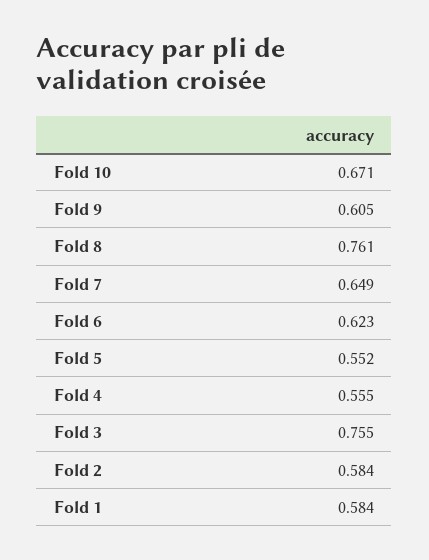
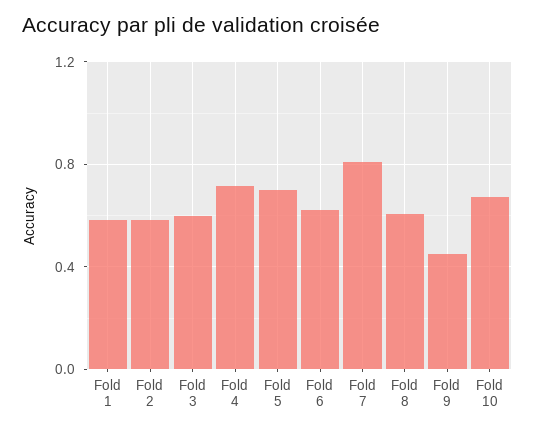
Fold 9: 0.605 -> 0.45
Fold 8: 0.761 -> 0.6
Fold 7: 0.649 -> 0.8
Fold 5: 0.552 -> 0.7
Fold 4: 0.555 -> 0.7
Fold 3: 0.755 -> 0.6

